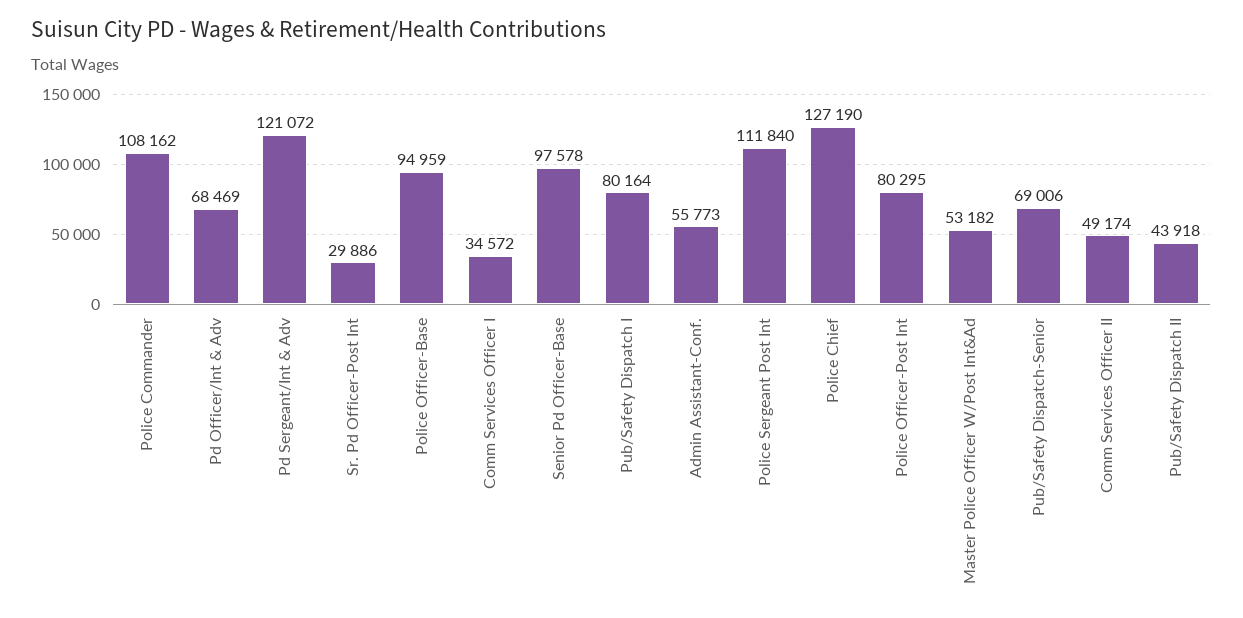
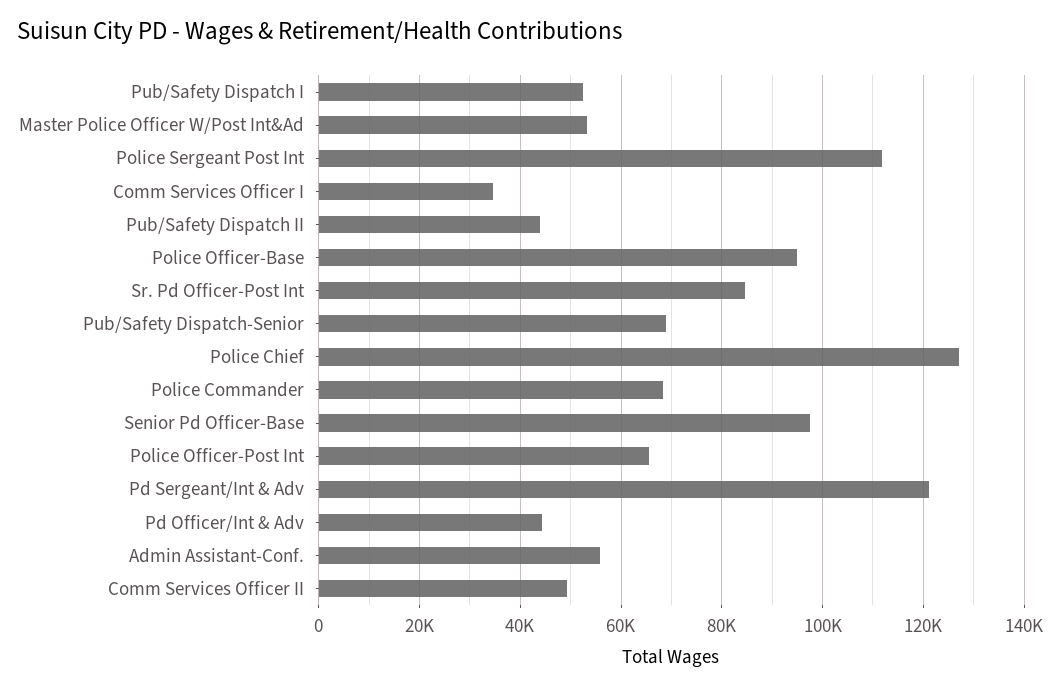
Police Commander: 108162 -> 68000
Pd Officer/Int & Adv: 68469 -> 44000
Sr. Pd Officer-Post Int: 29886 -> 84000
Pub/Safety Dispatch I: 80164 -> 52000
Police Officer-Post Int: 80295 -> 66000

